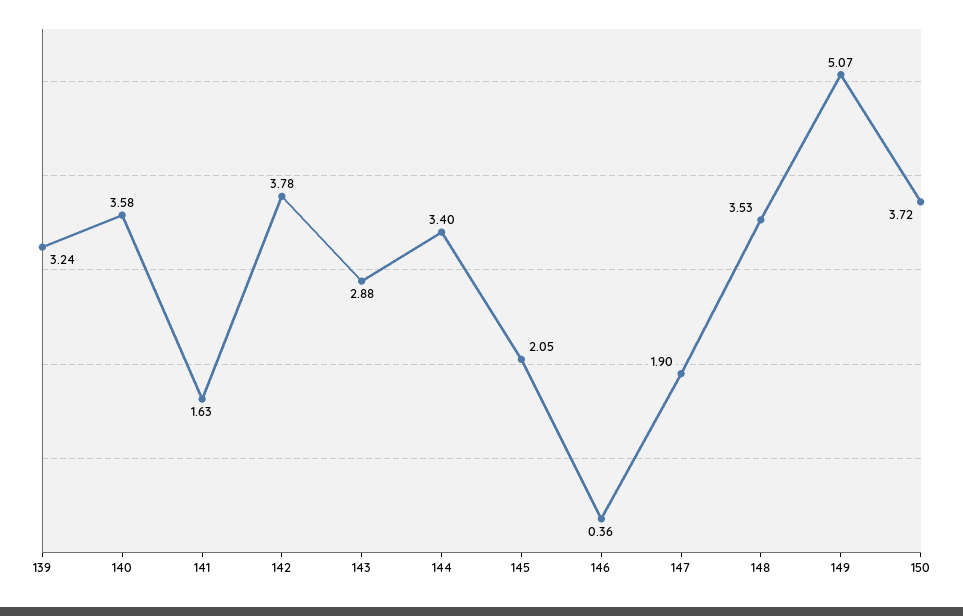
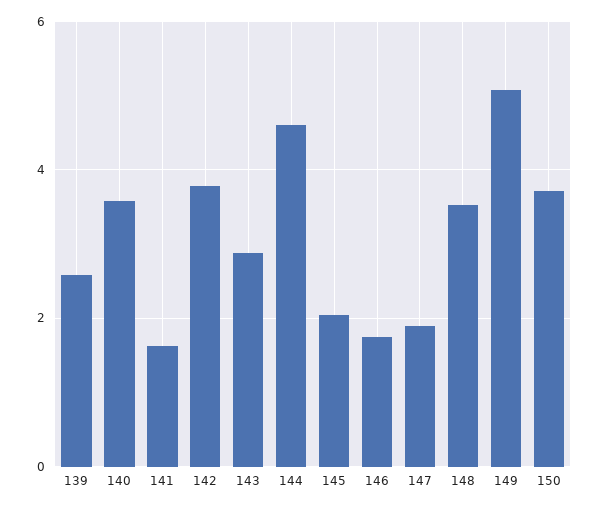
139: 3.24 -> 2.6
144: 3.4 -> 4.6
146: 0.36 -> 1.8

